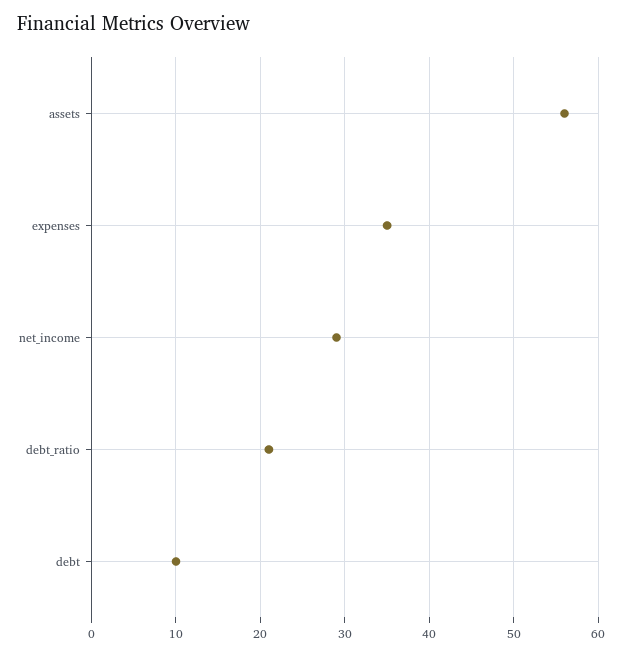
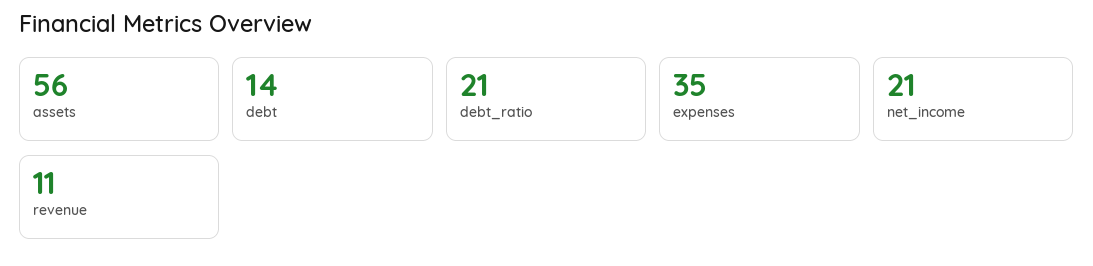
net_income: 29 -> 21
debt: 10 -> 14
revenue: none -> 11

